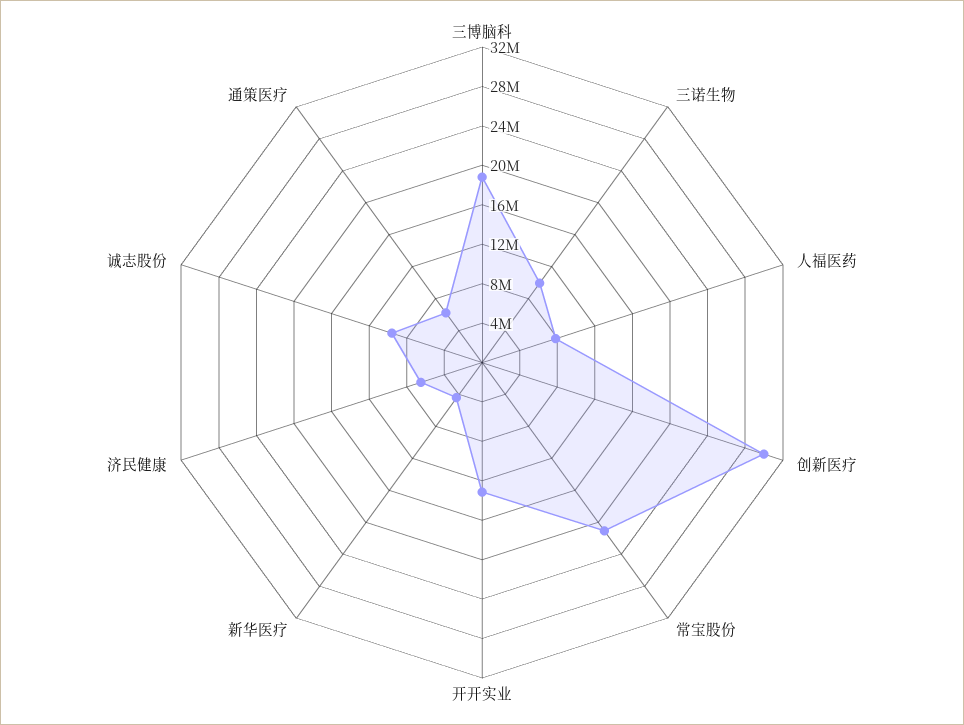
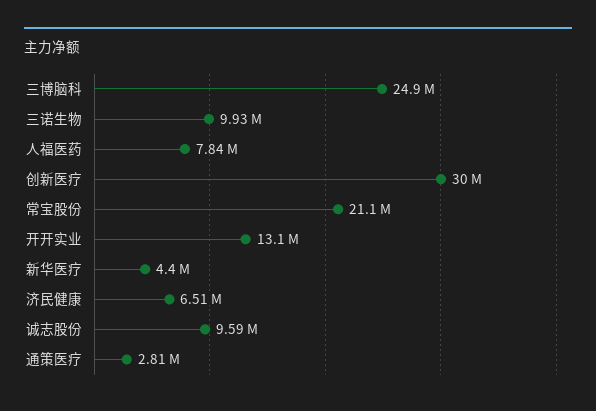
三博脑科: 19000000 -> 24900000
通策医疗: 6000000 -> 2810000

